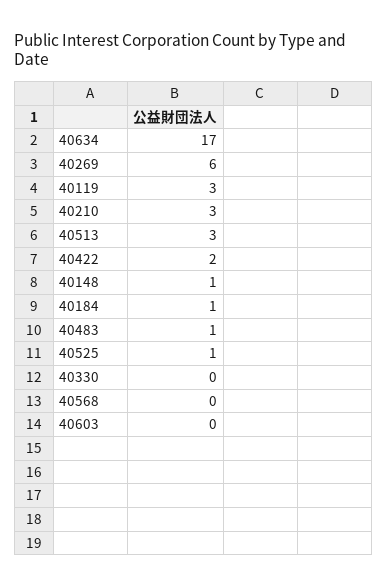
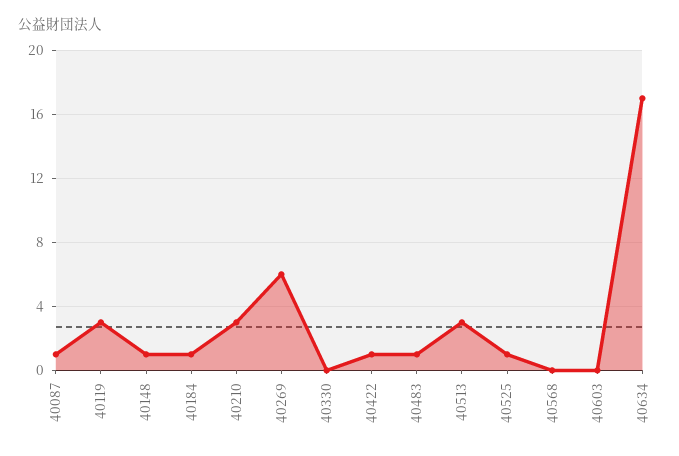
40422: 2 -> 1
40087: none -> 1

